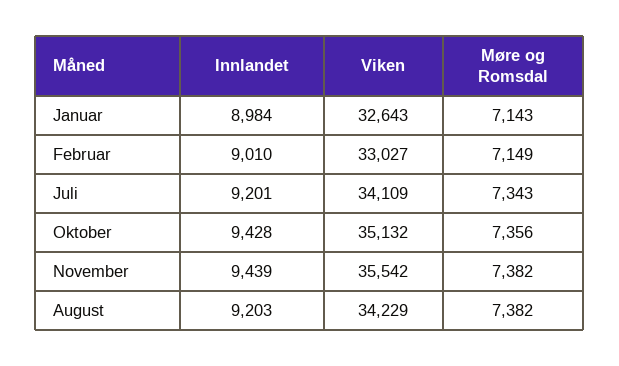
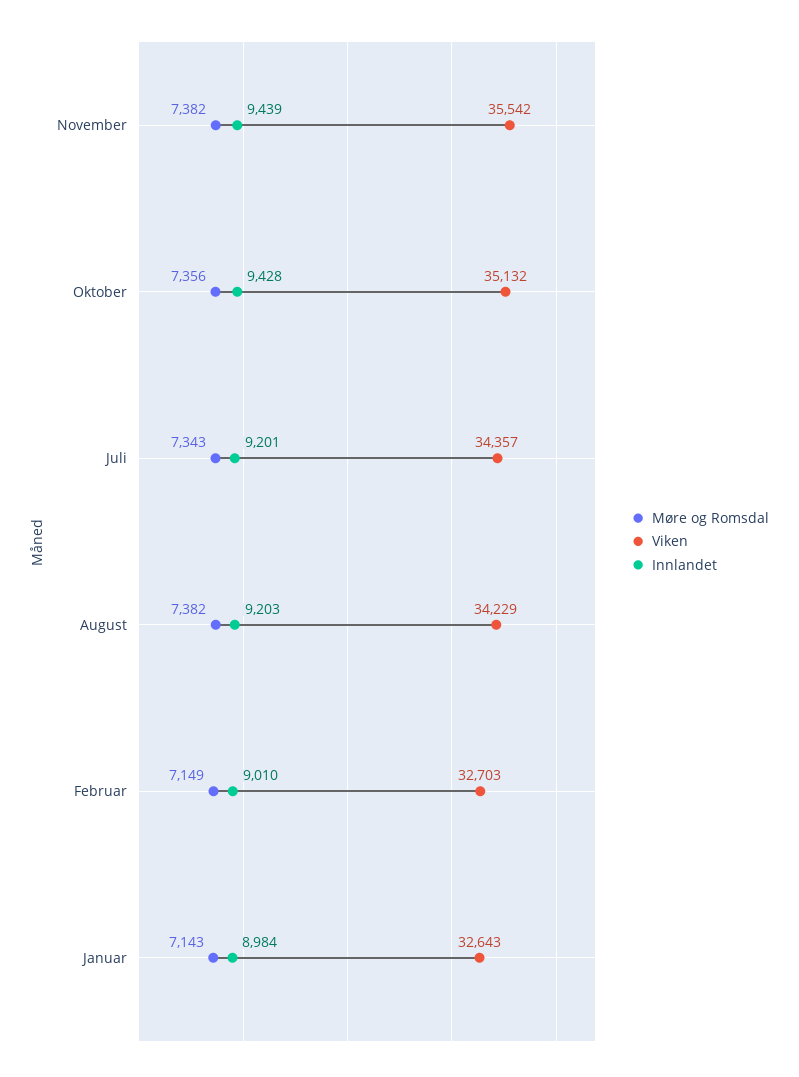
Viken, Februar: 33027 -> 32703
Viken, Juli: 34109 -> 34357

